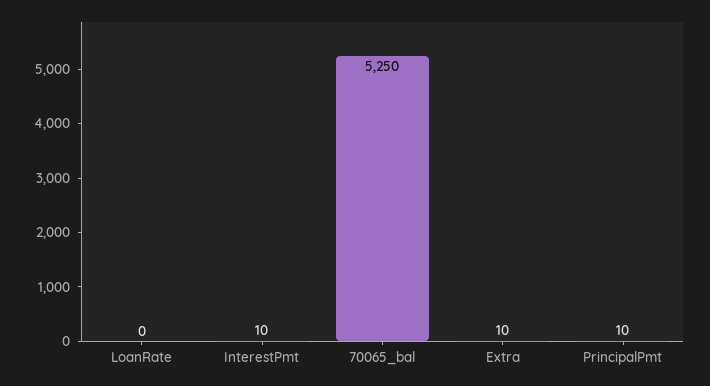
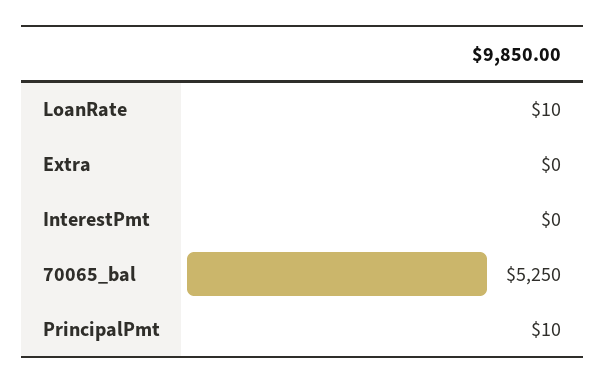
LoanRate: 0 -> 10
InterestPmt: 10 -> 0
Extra: 10 -> 0

